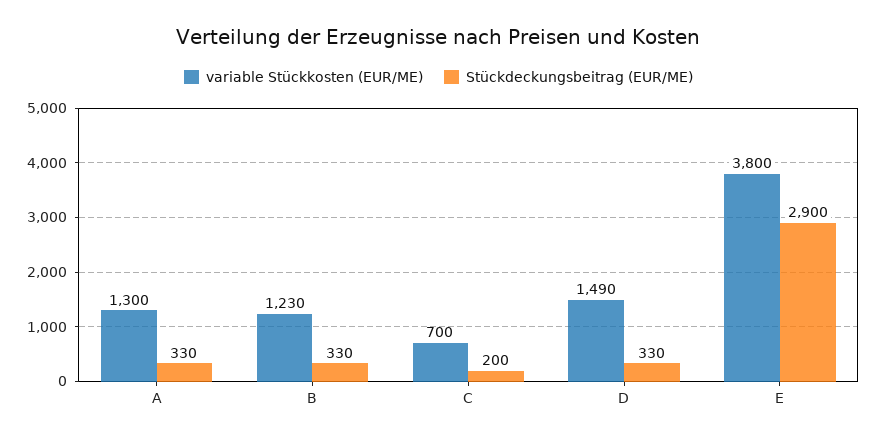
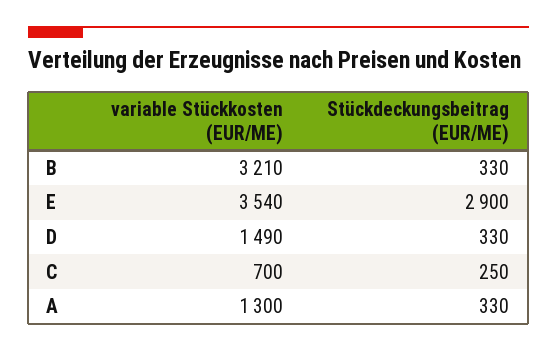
variable Stückkosten (EUR/ME), B: 1230 -> 3210
Stückdeckungsbeitrag (EUR/ME), C: 200 -> 250
variable Stückkosten (EUR/ME), E: 3800 -> 3540

